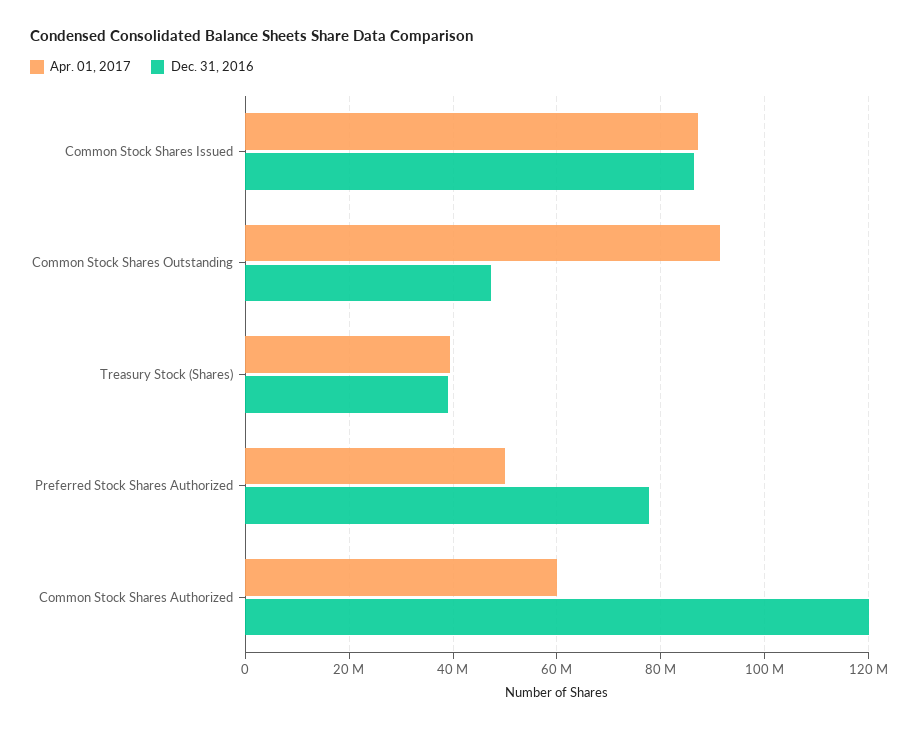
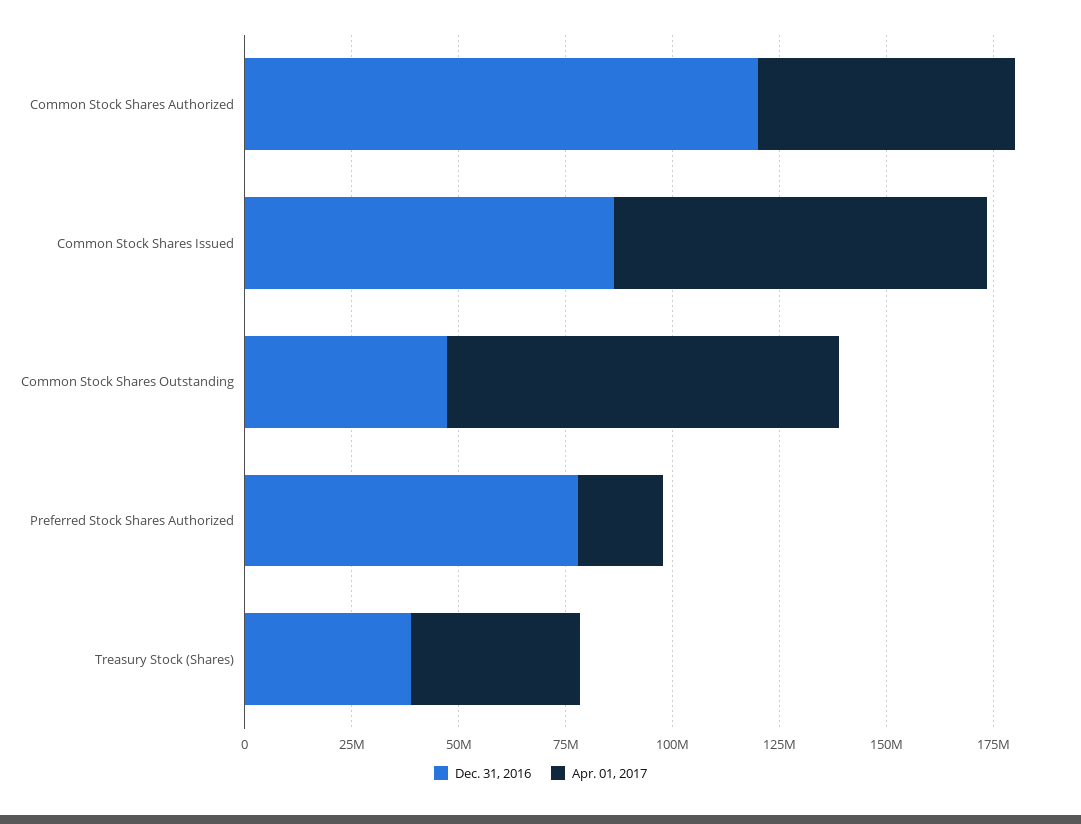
Apr. 01, 2017, Preferred Stock Shares Authorized: 50000000 -> 20000000

